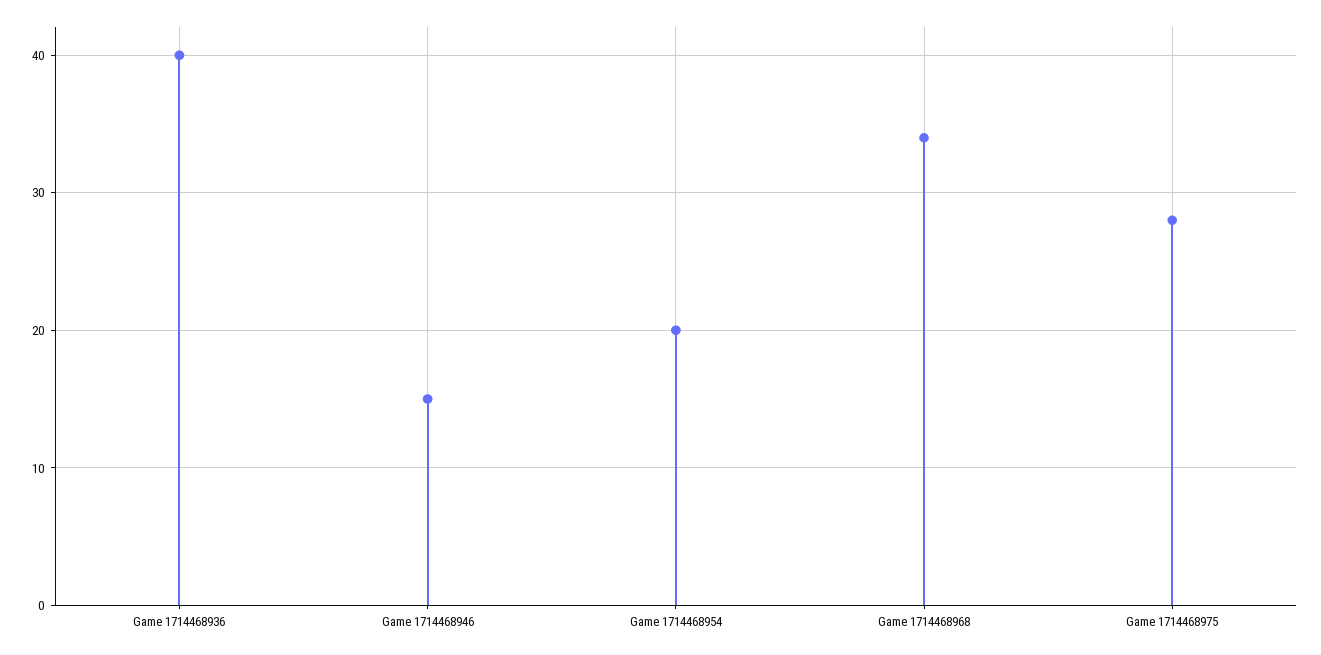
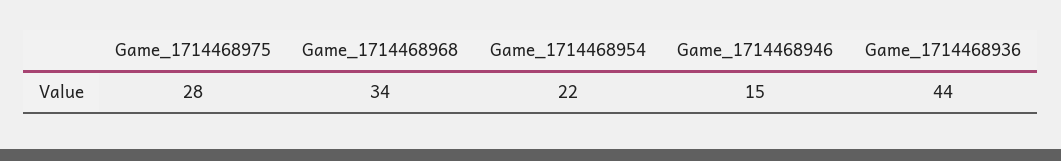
Game 1714468936: 40 -> 44
Game 1714468954: 20 -> 22

